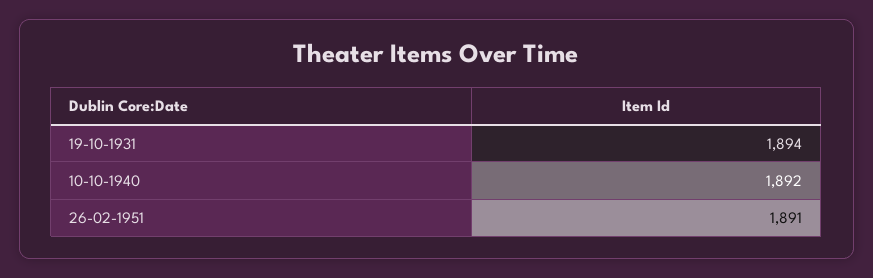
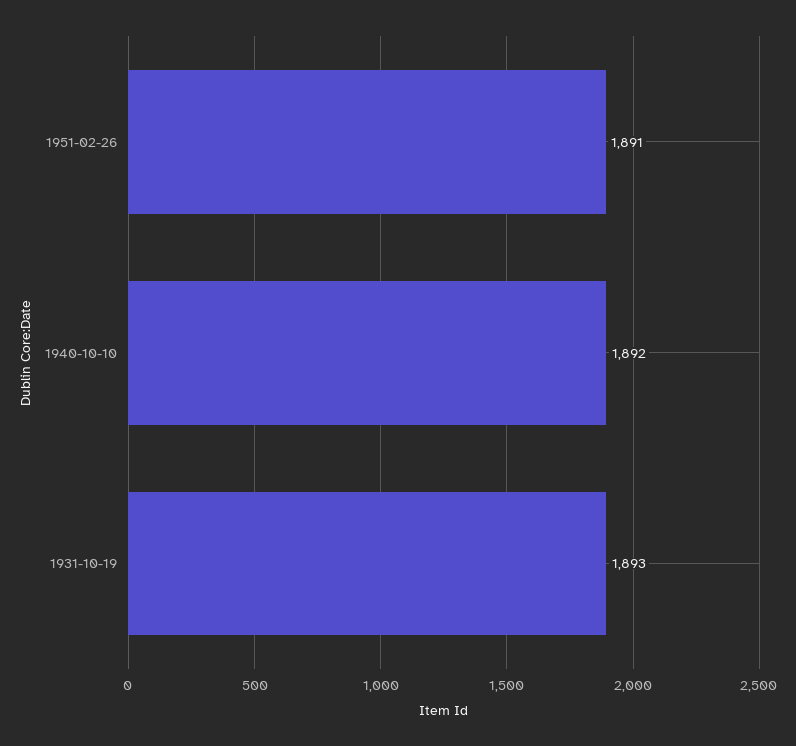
19-10-1931: 1894 -> 1893

